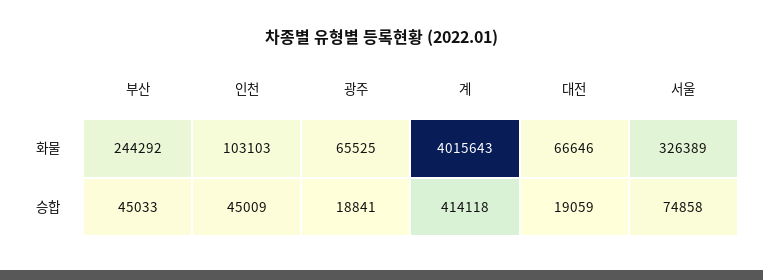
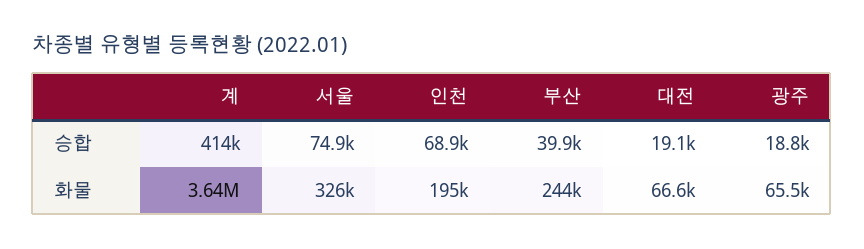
인천, 화물: 103103 -> 195000
계, 화물: 4015643 -> 3640000
부산, 승합: 45033 -> 39900
인천, 승합: 45009 -> 68900

